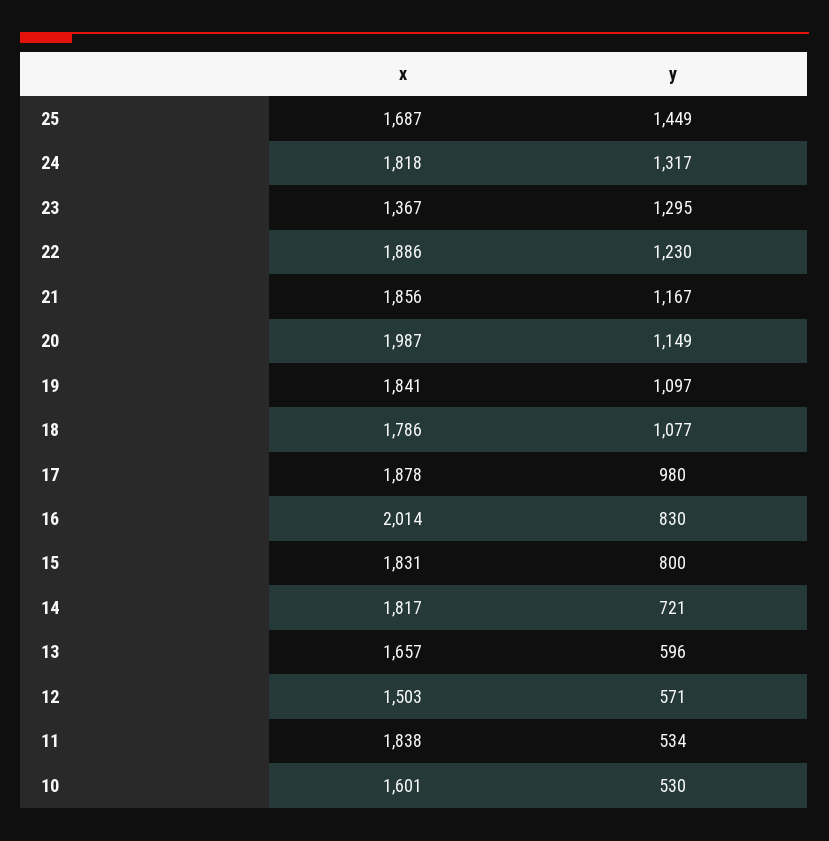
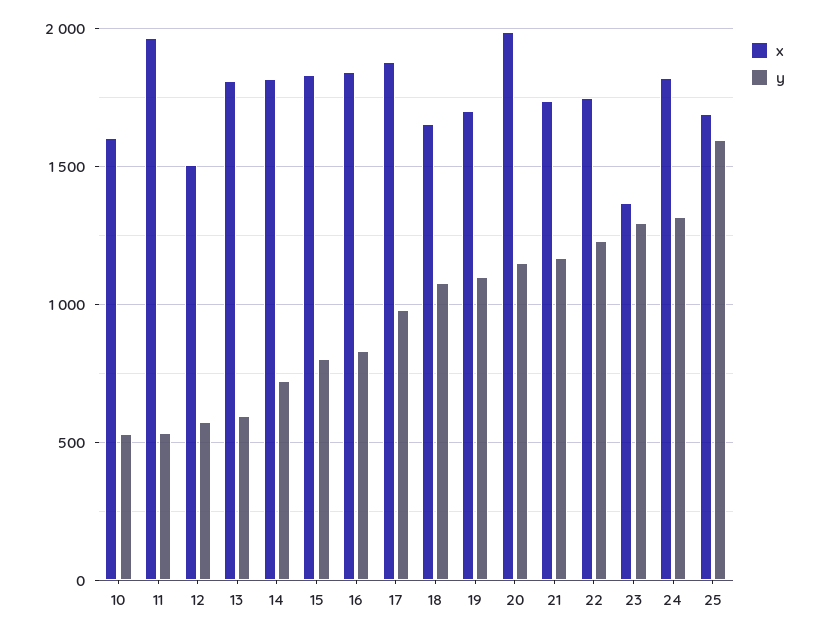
y, 25: 1449 -> 1600
x, 22: 1886 -> 1750
x, 21: 1856 -> 1750
x, 19: 1841 -> 1700
x, 18: 1786 -> 1650
x, 16: 2014 -> 1850
x, 13: 1657 -> 1800
x, 11: 1838 -> 1950

